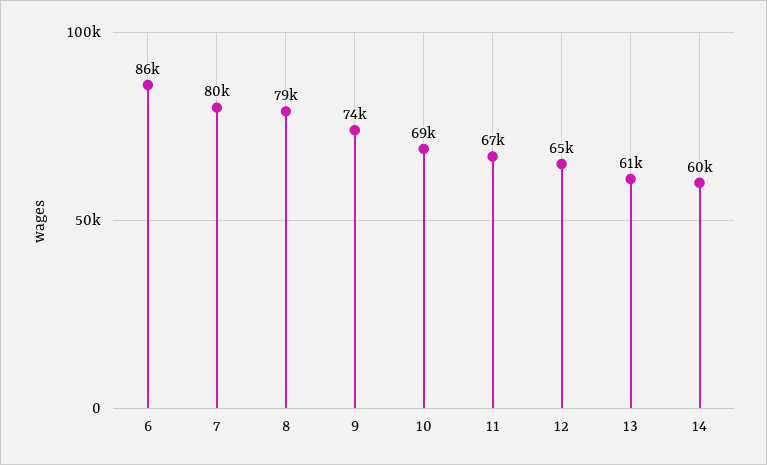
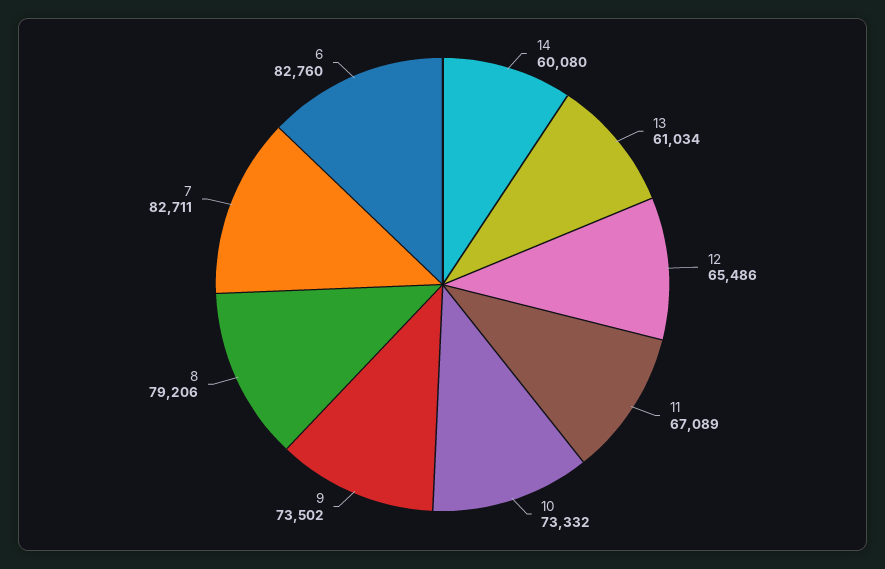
6: 86000 -> 82760
7: 80000 -> 82711
10: 69000 -> 73332

